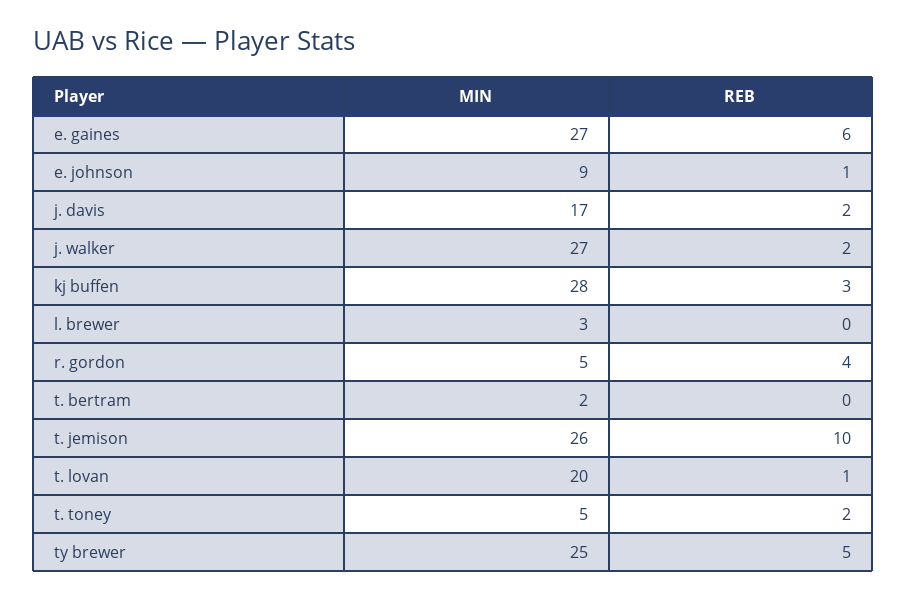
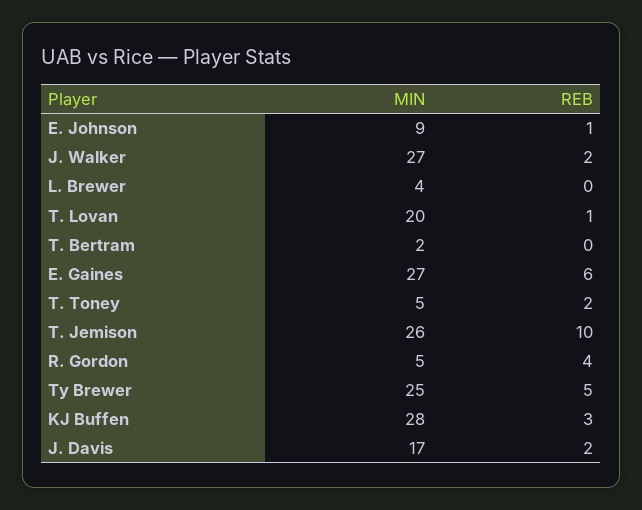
MIN, l. brewer: 3 -> 4

